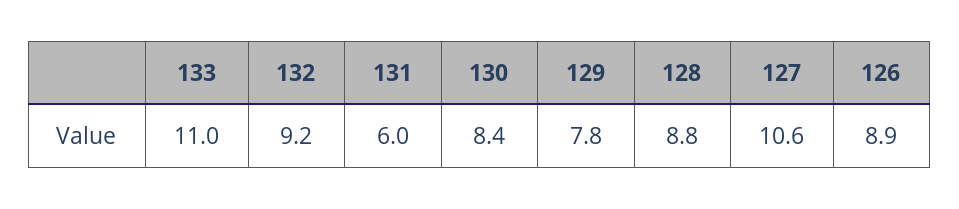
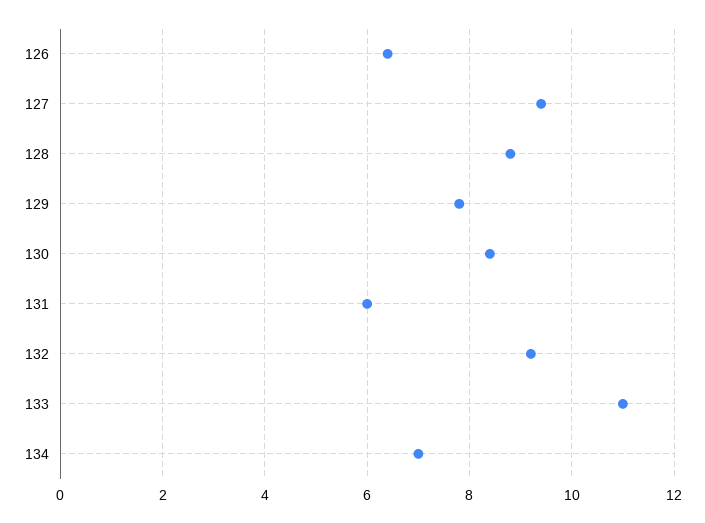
127: 10.6 -> 9.5
126: 8.9 -> 6.5
134: none -> 7

